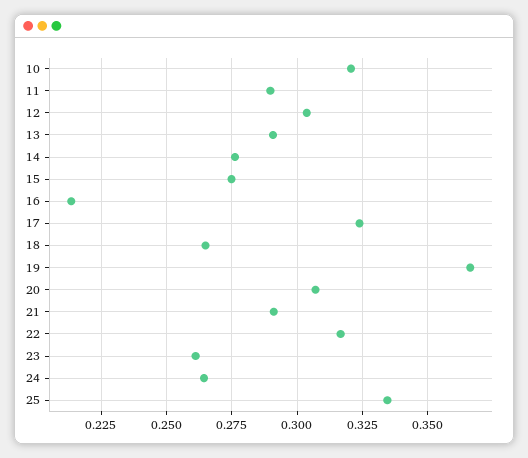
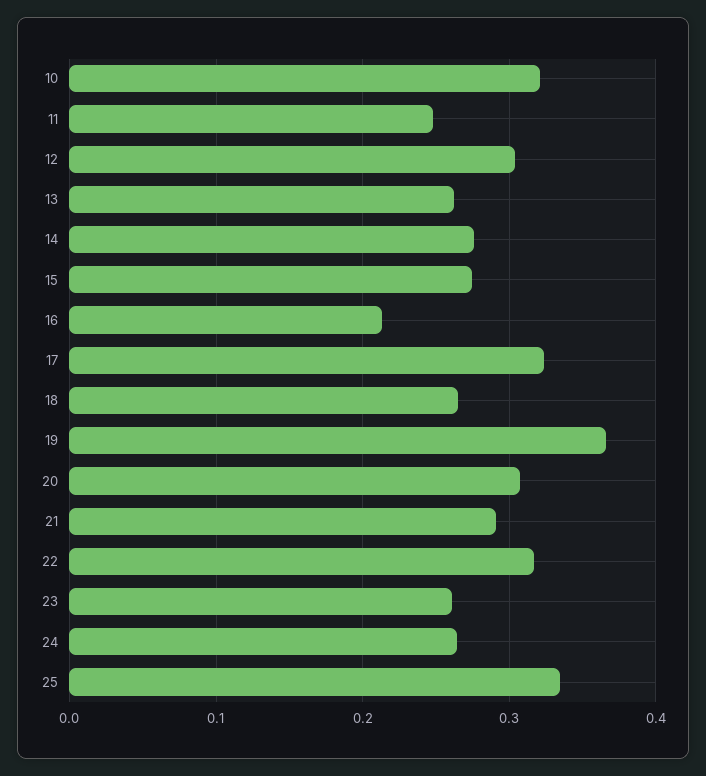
11: 0.29 -> 0.25
13: 0.29 -> 0.26

